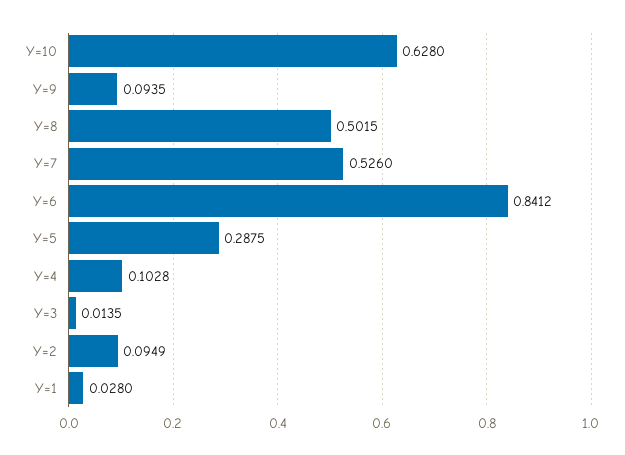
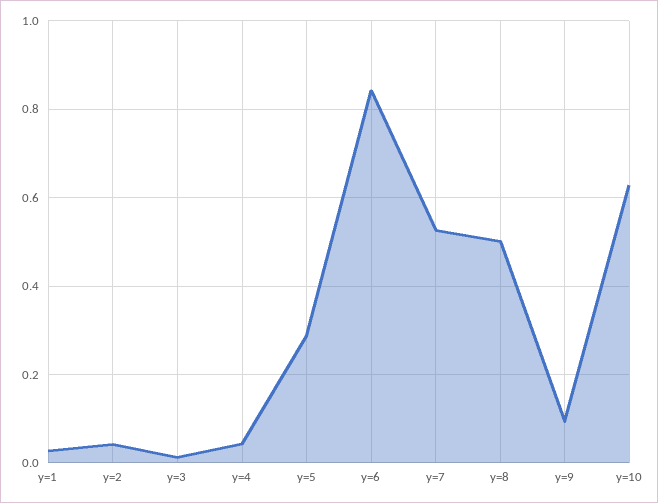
Y=4: 0.1028 -> 0.04
Y=2: 0.0949 -> 0.04

